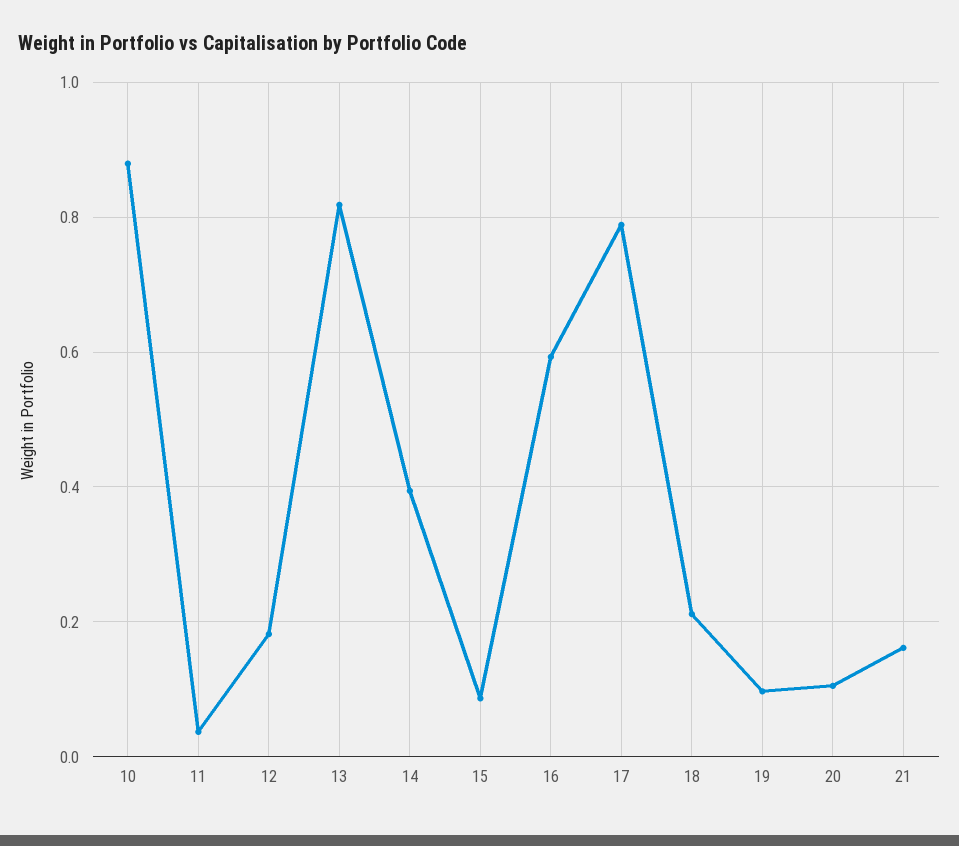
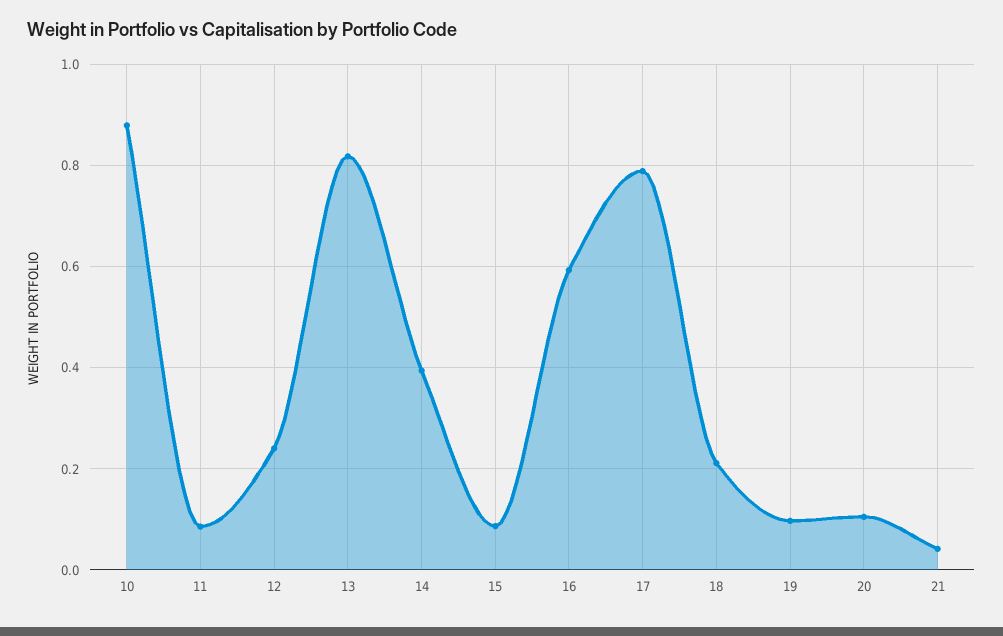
11: 0.04 -> 0.08
12: 0.18 -> 0.24
21: 0.16 -> 0.04

